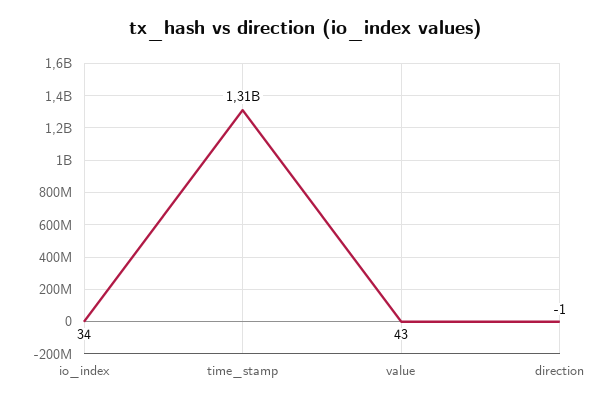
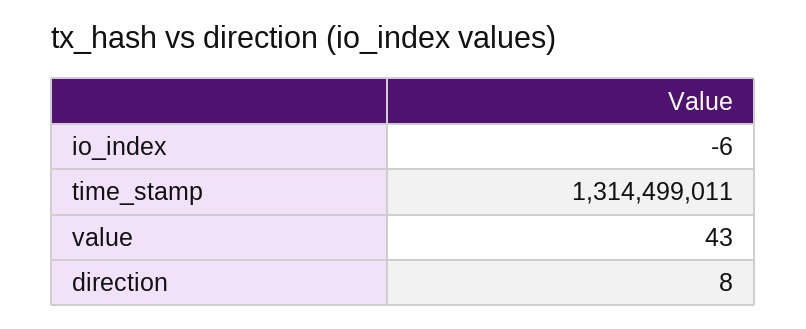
io_index: 34 -> -6
direction: -1 -> 8

